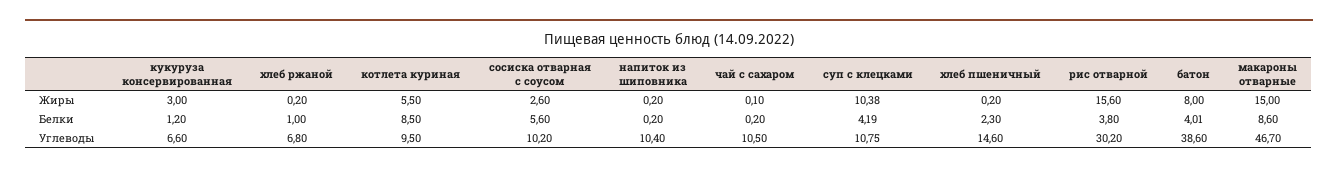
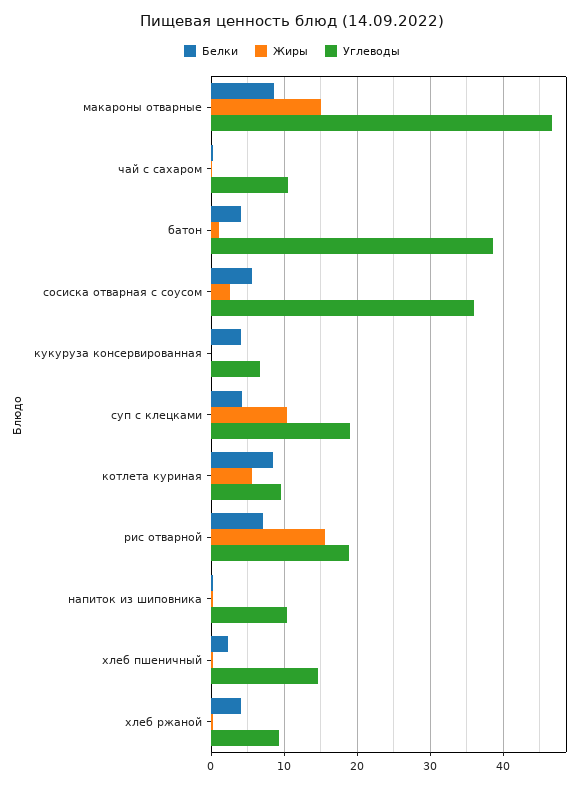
Жиры, кукуруза консервированная: 3 -> 0
Жиры, батон: 8 -> 1
Белки, кукуруза консервированная: 1.2 -> 4
Белки, хлеб ржаной: 1 -> 4
Белки, рис отварной: 3.8 -> 7
Углеводы, хлеб ржаной: 6.8 -> 9
Углеводы, сосиска отварная с соусом: 10.2 -> 36
Углеводы, суп с клецками: 10.75 -> 19
Углеводы, рис отварной: 30.2 -> 19

